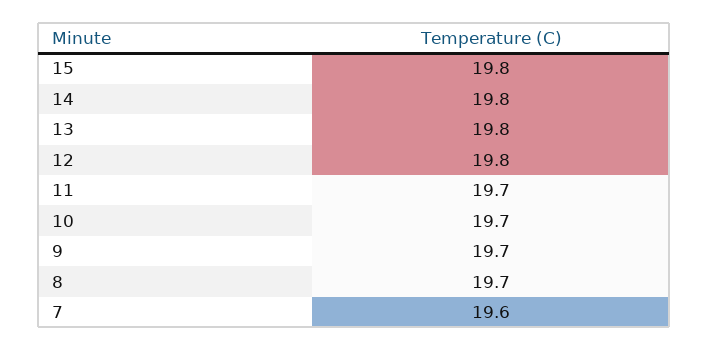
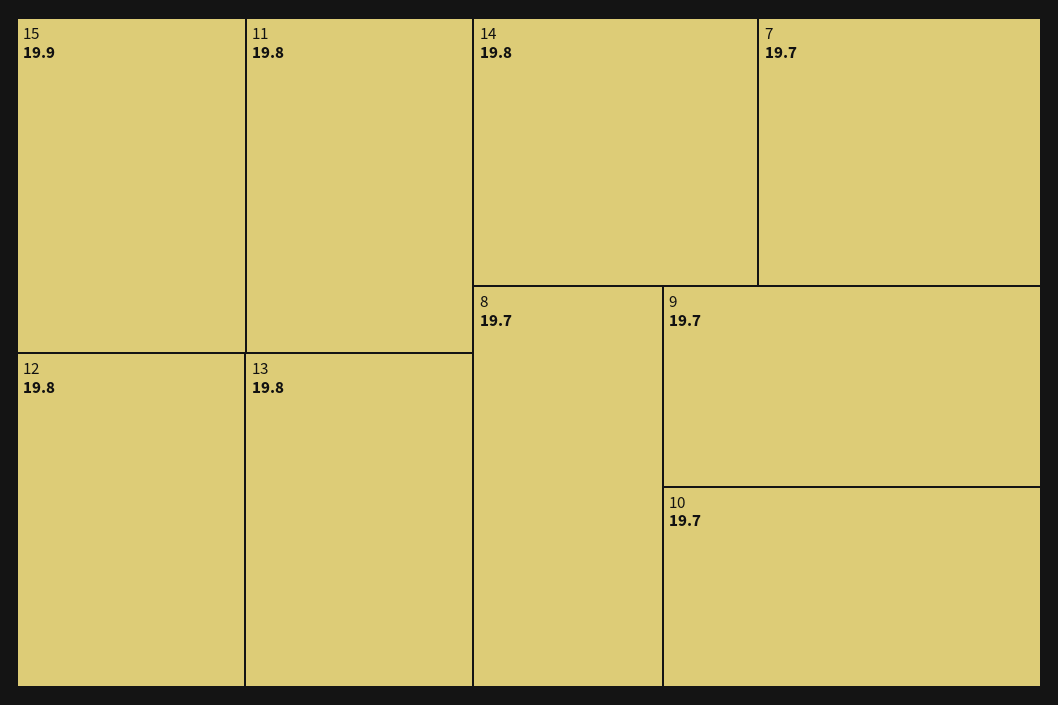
15: 19.8 -> 19.9
11: 19.7 -> 19.8
7: 19.6 -> 19.7

